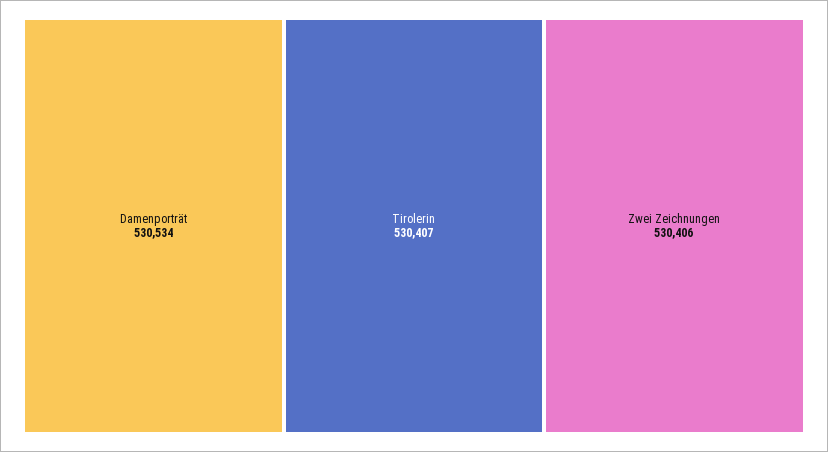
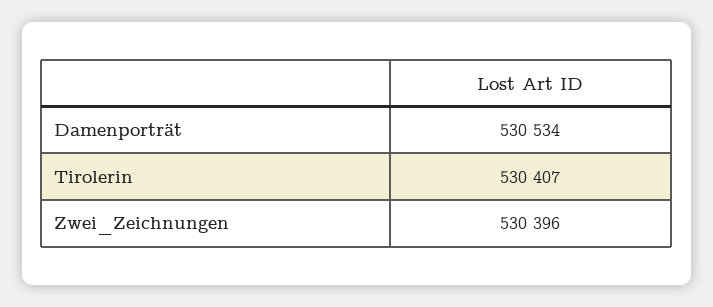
Zwei Zeichnungen: 530406 -> 530396

